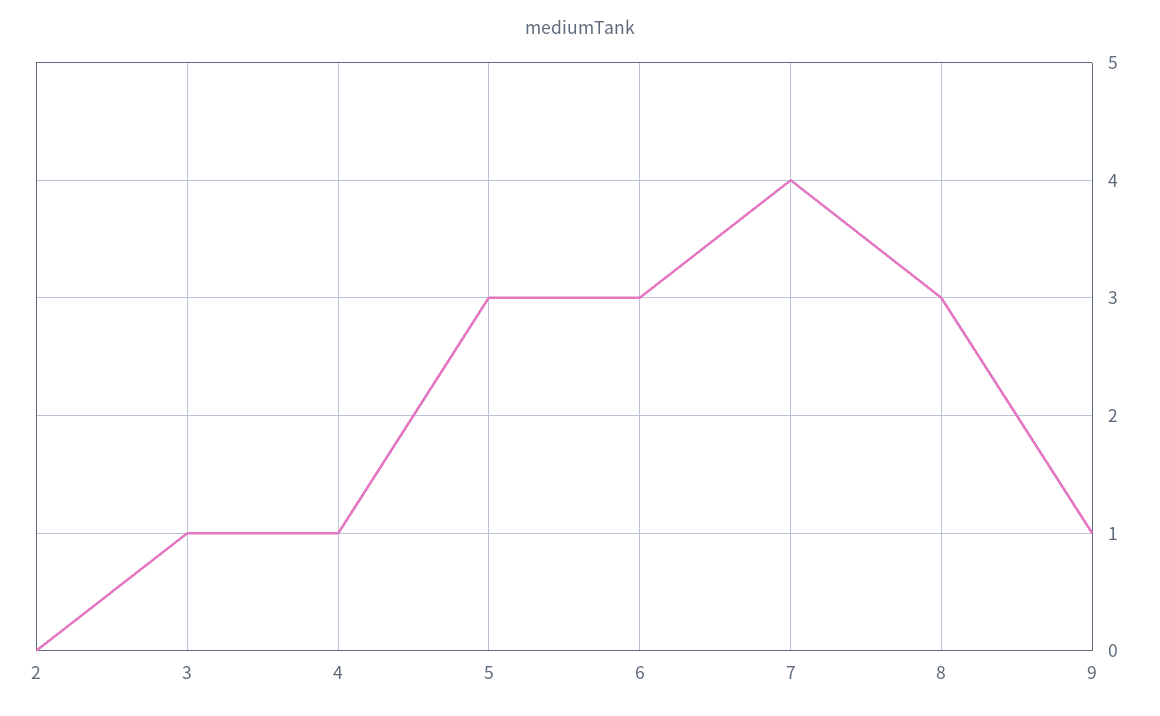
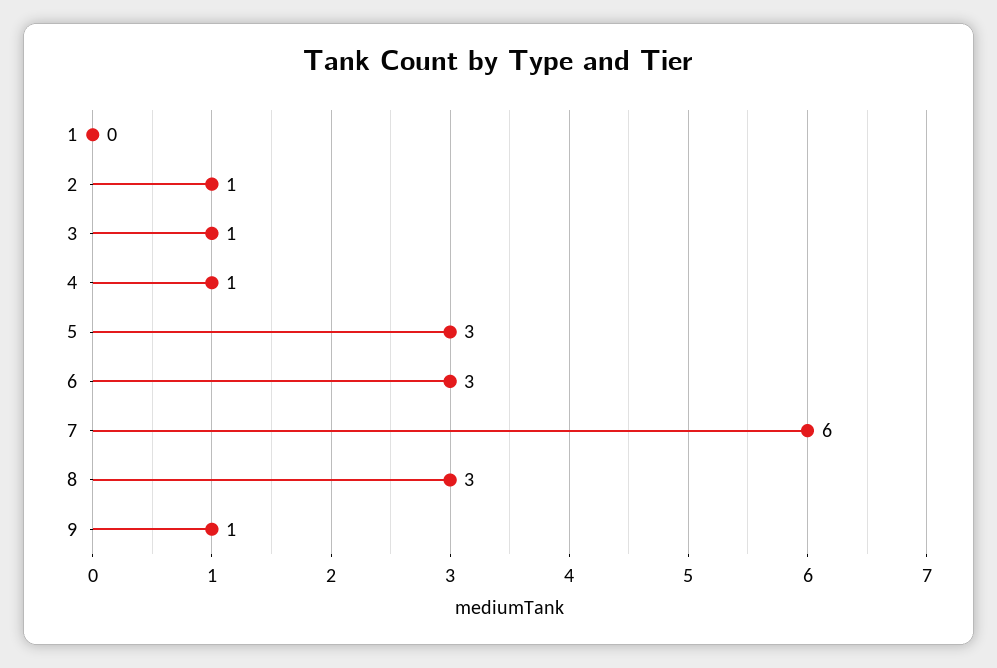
2: 0 -> 1
7: 4 -> 6
1: none -> 0

